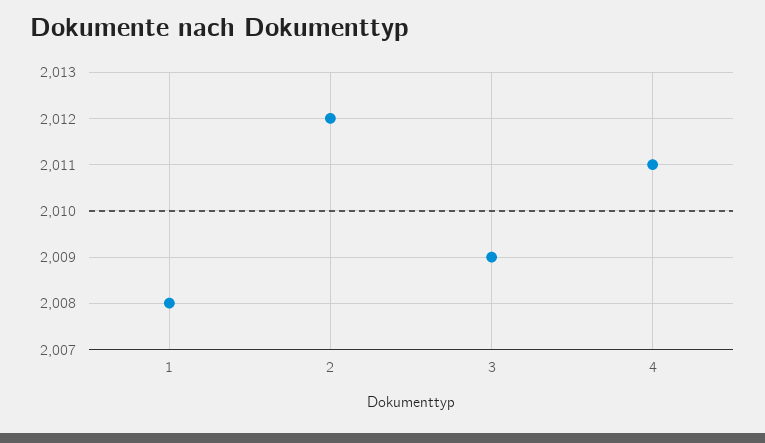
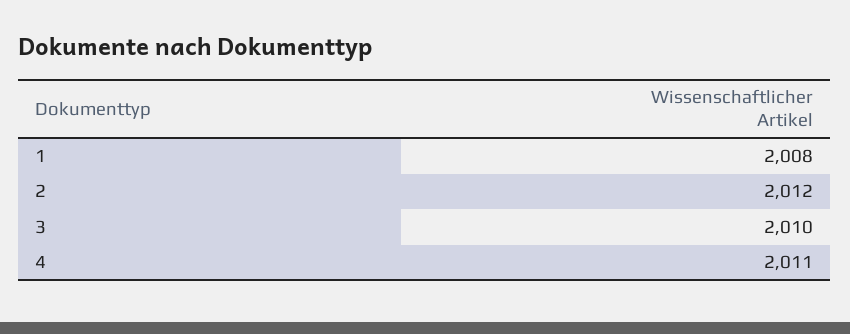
3: 2009 -> 2010

